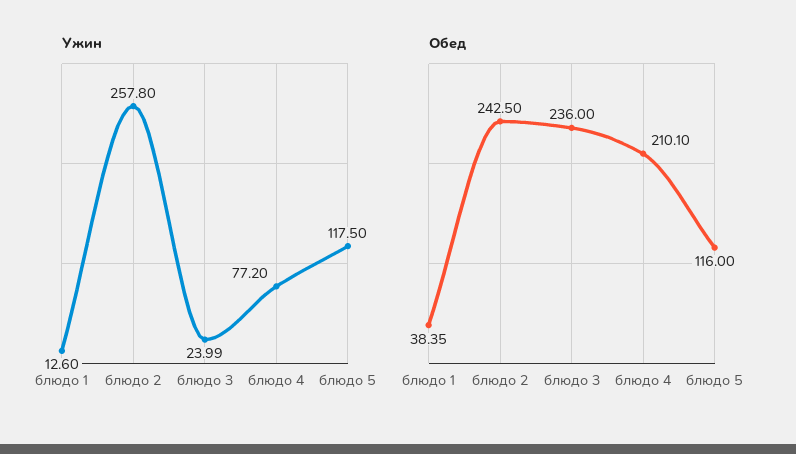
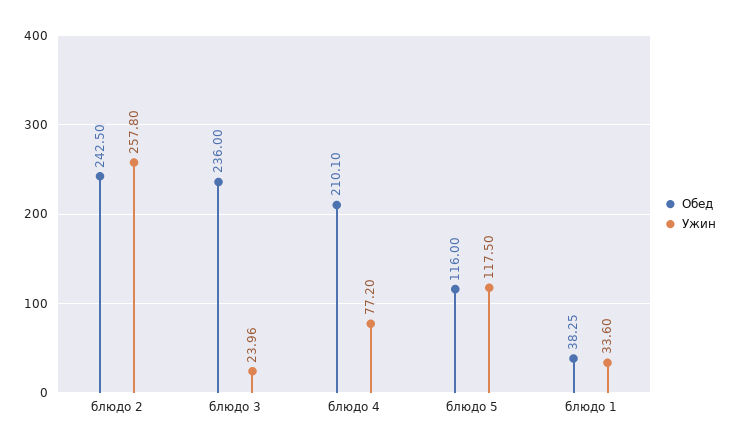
Ужин, блюдо 1: 12.6 -> 33.6
Ужин, блюдо 3: 23.99 -> 23.96
Обед, блюдо 1: 38.35 -> 38.25

